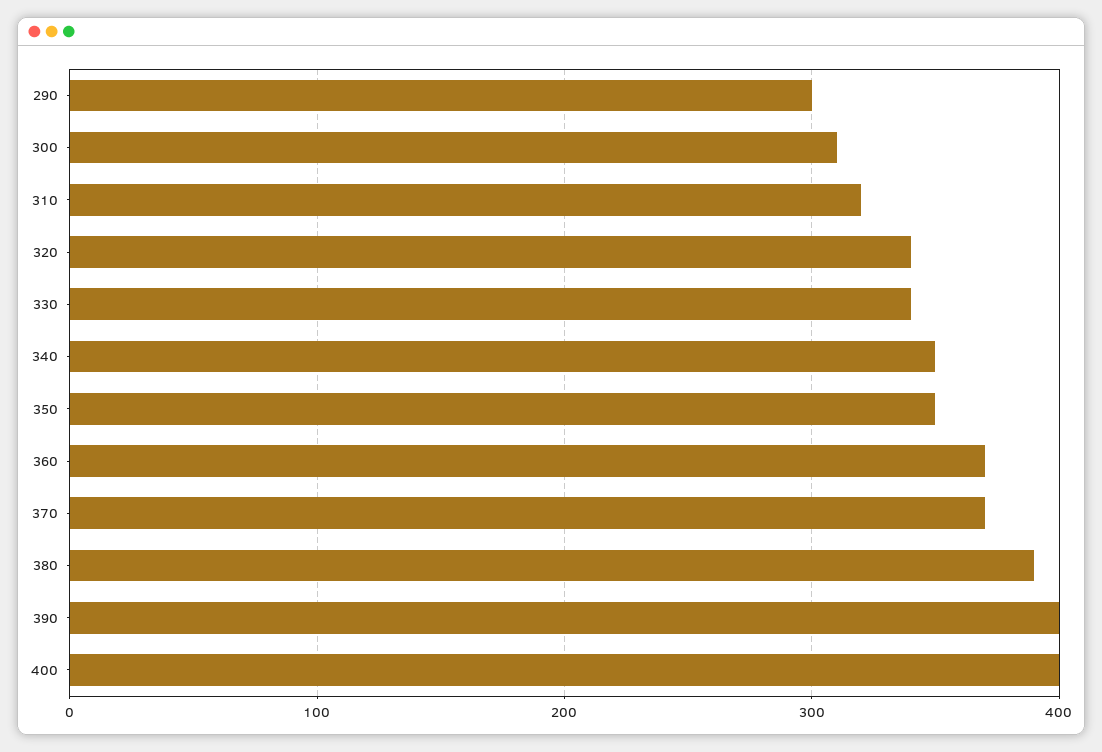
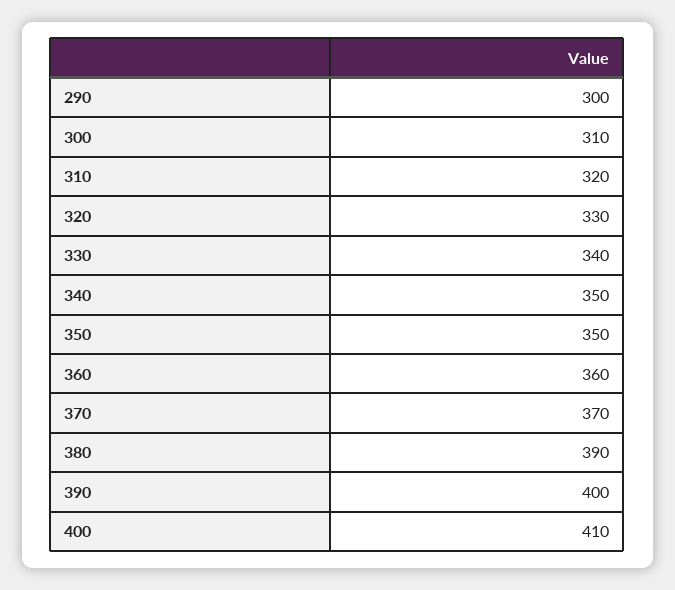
320: 340 -> 330
360: 370 -> 360
400: 400 -> 410

